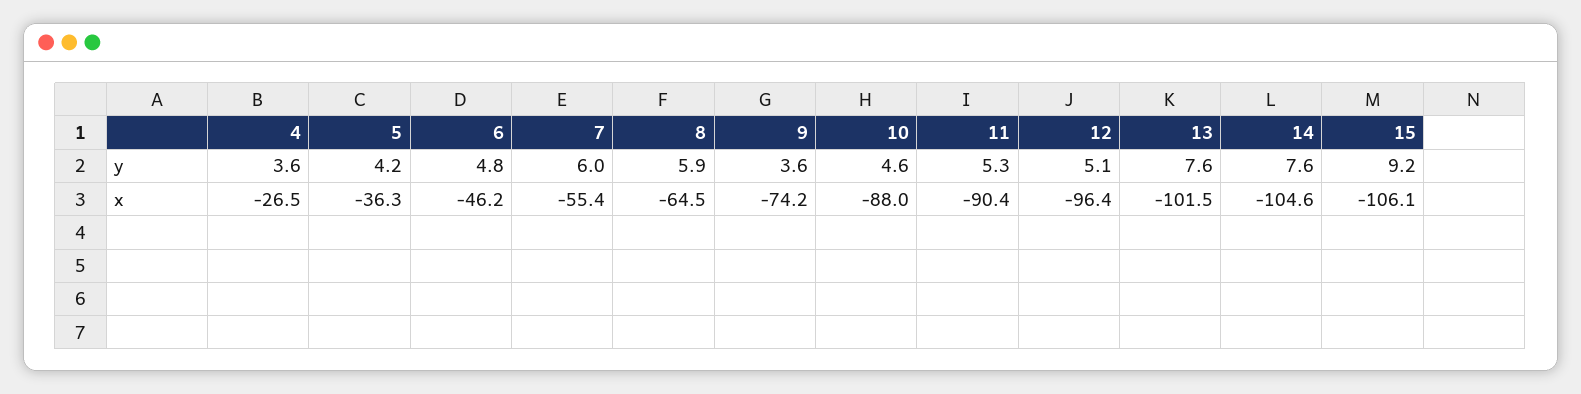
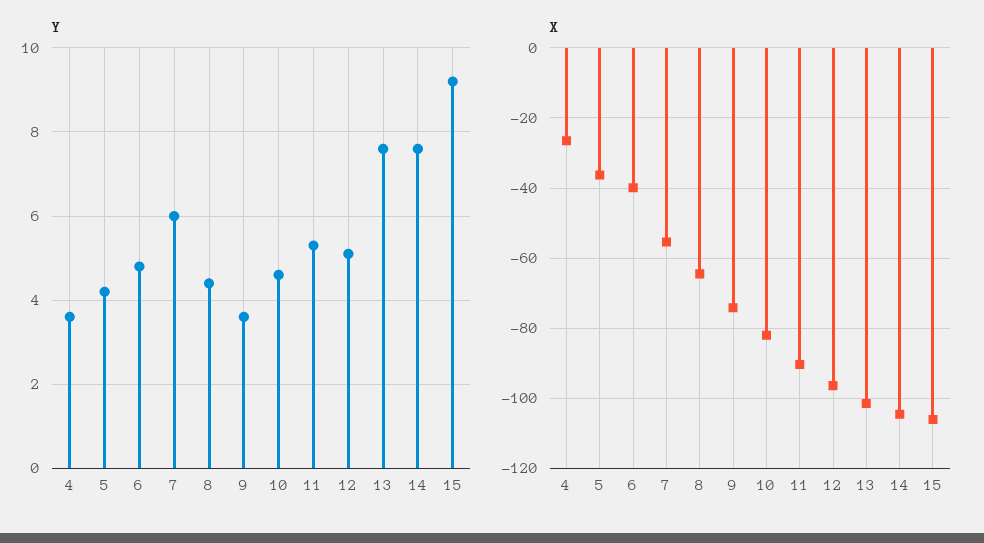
y, 8: 5.9 -> 4.5
x, 6: -46.2 -> -40
x, 10: -88 -> -82

